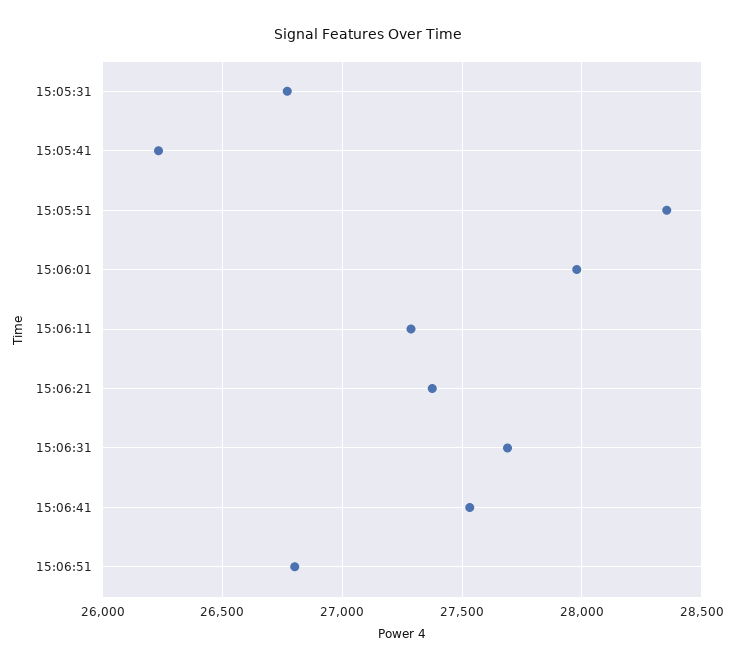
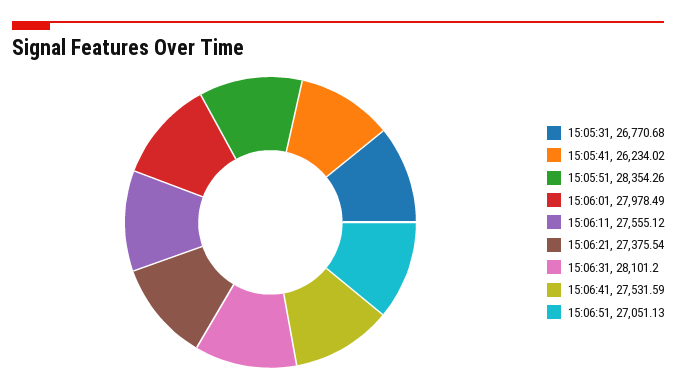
15:06:11: 27300 -> 27555.12
15:06:31: 27700 -> 28101.2
15:06:51: 26800 -> 27051.13

